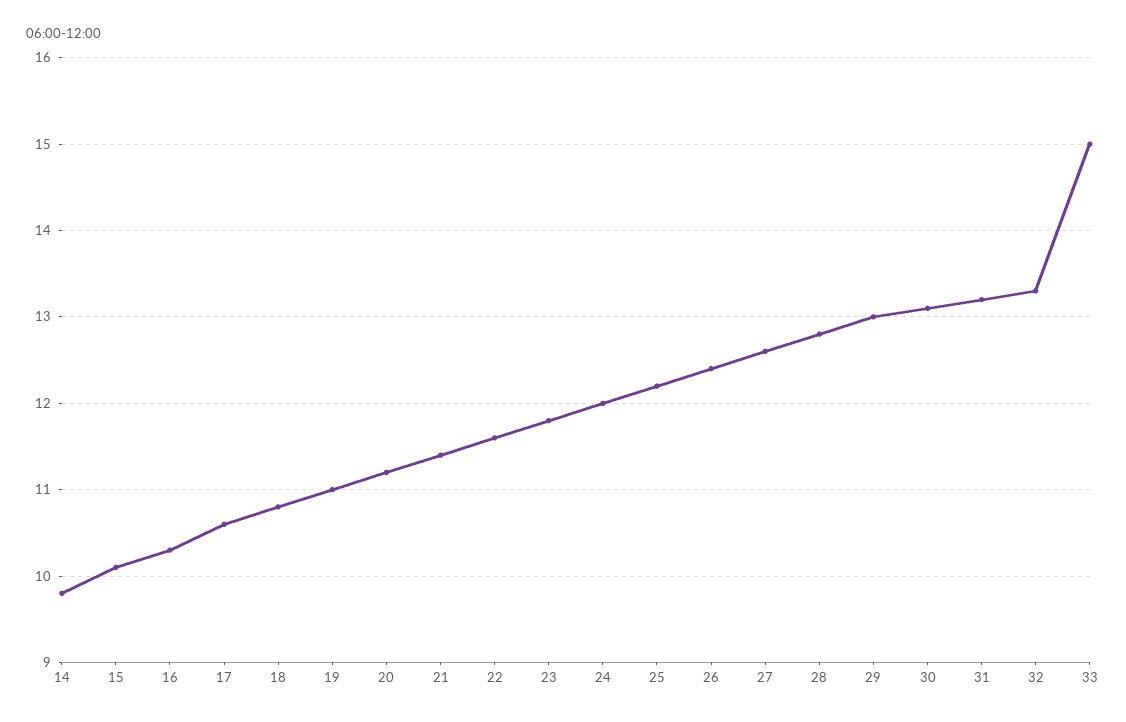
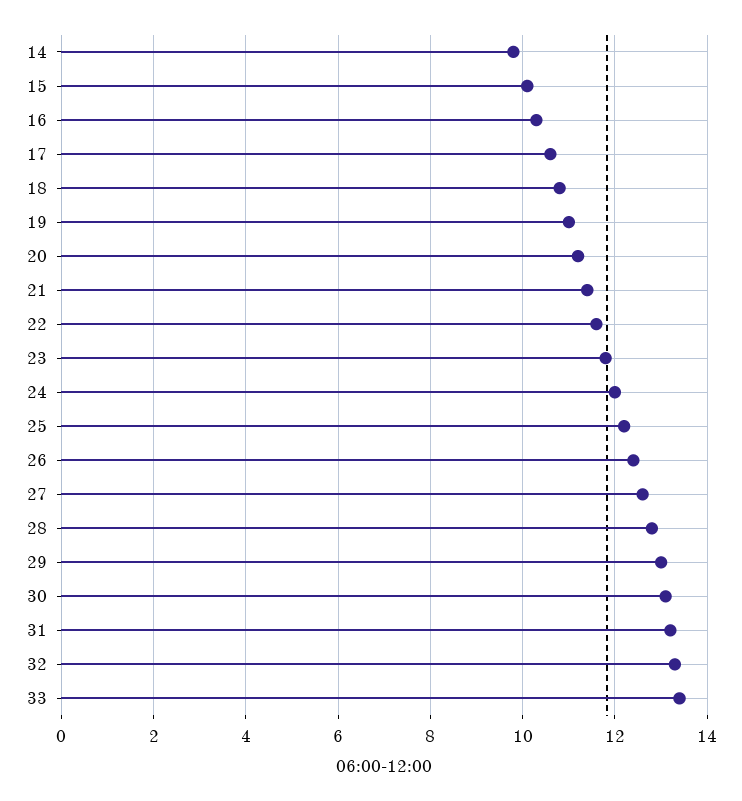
33: 15 -> 13.5

